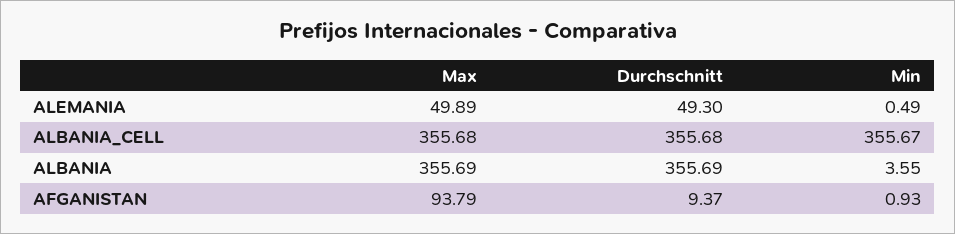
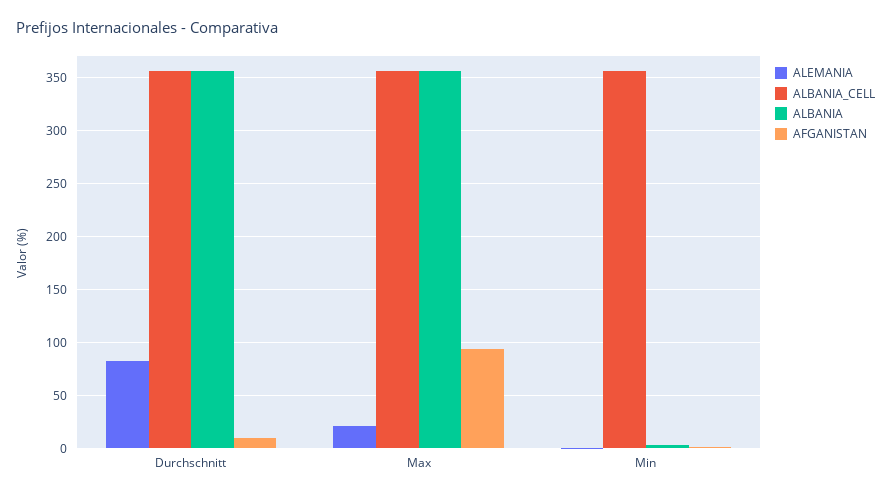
ALEMANIA, Max: 49.89 -> 20
ALEMANIA, Durchschnitt: 49.3 -> 80

